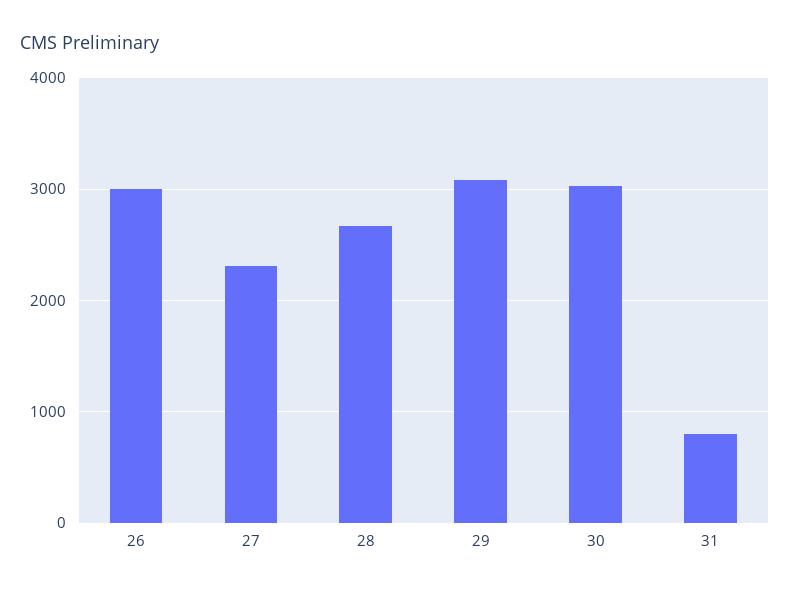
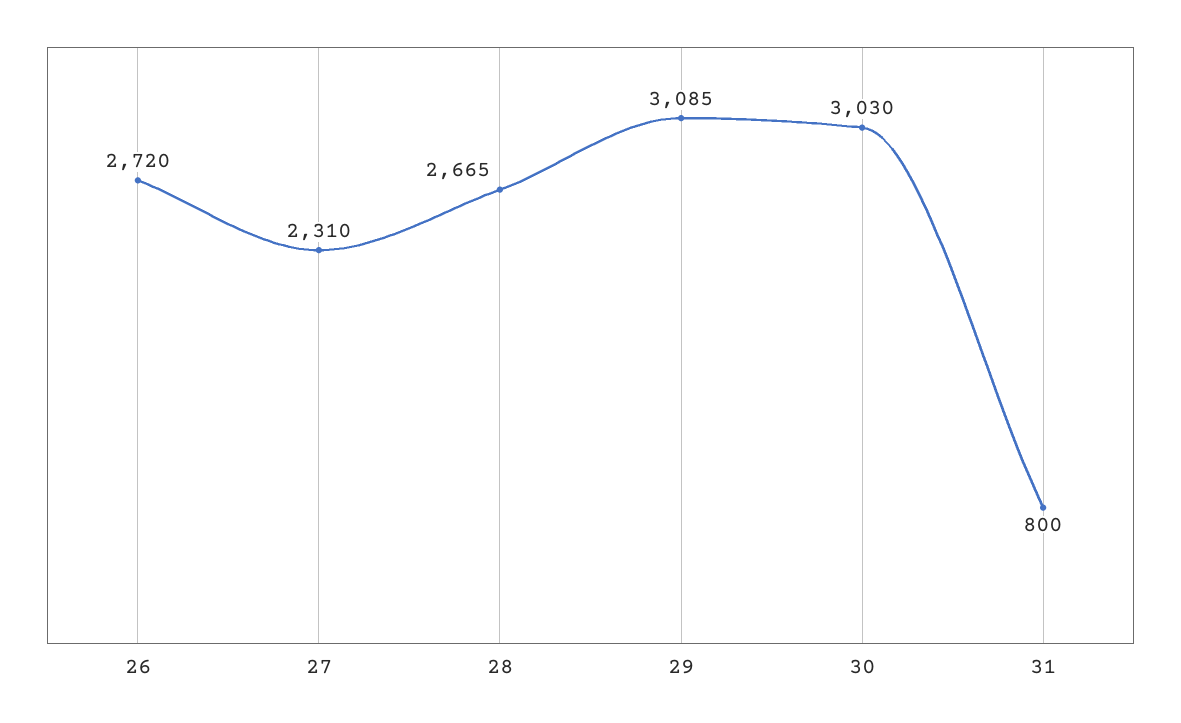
26: 3000 -> 2720

